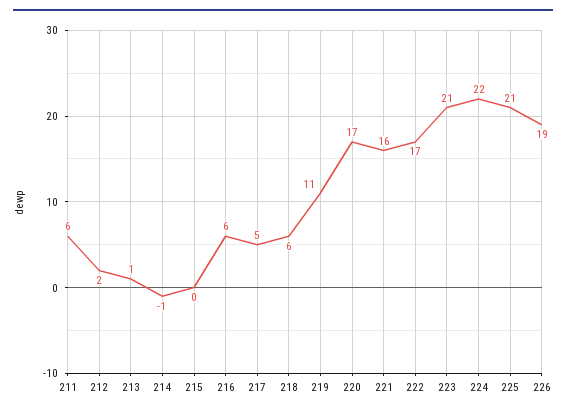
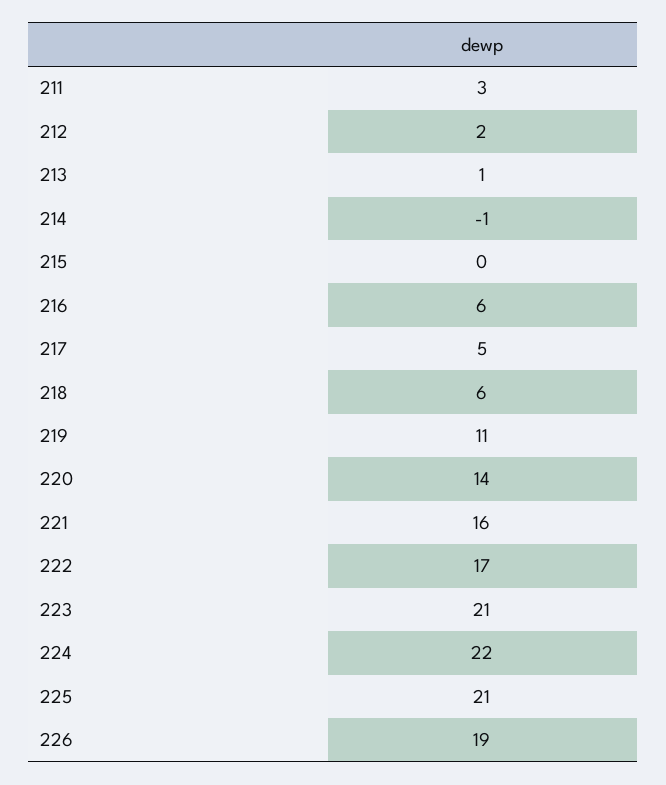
211: 6 -> 3
220: 17 -> 14

